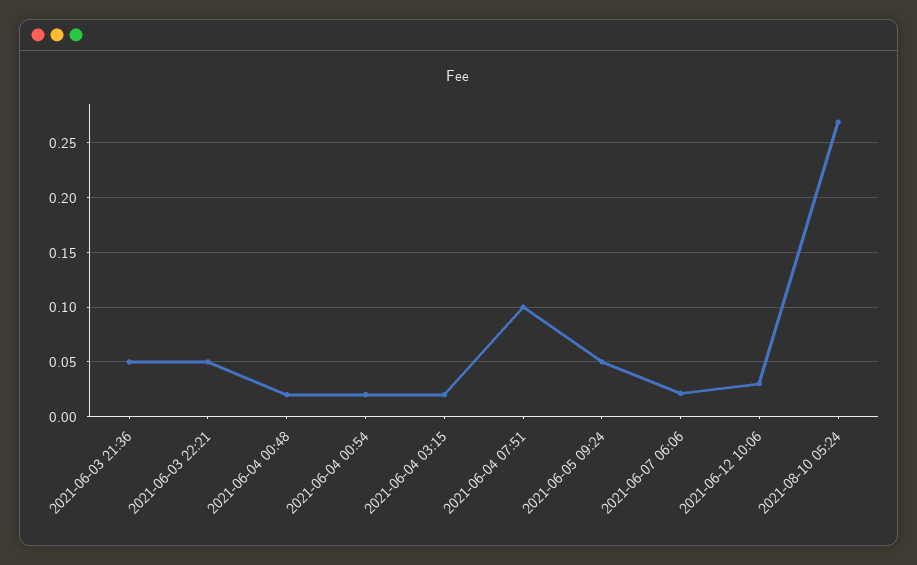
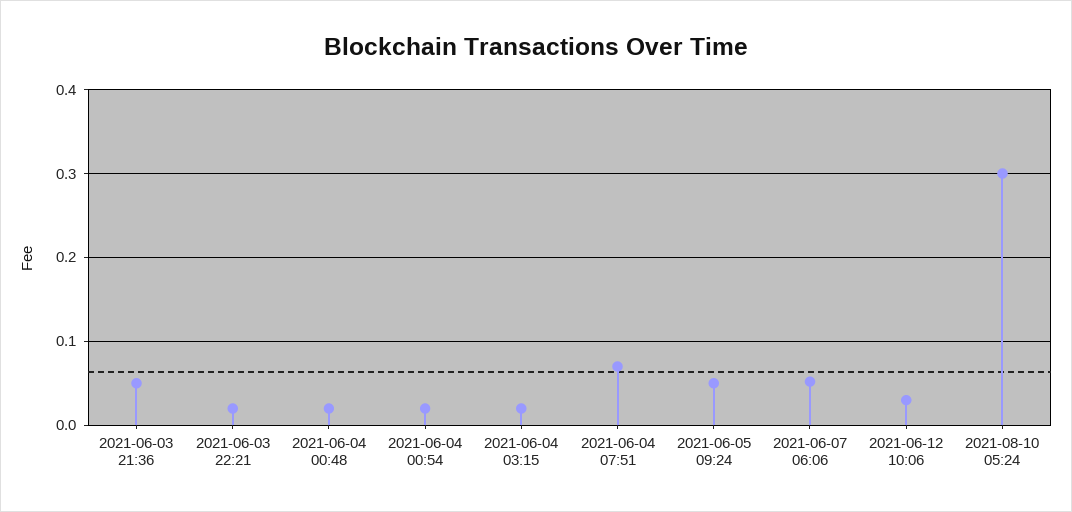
2021-06-03 22:21: 0.05 -> 0.02
2021-06-04 07:51: 0.1 -> 0.07
2021-06-07 06:06: 0.02 -> 0.05
2021-08-10 05:24: 0.27 -> 0.3

